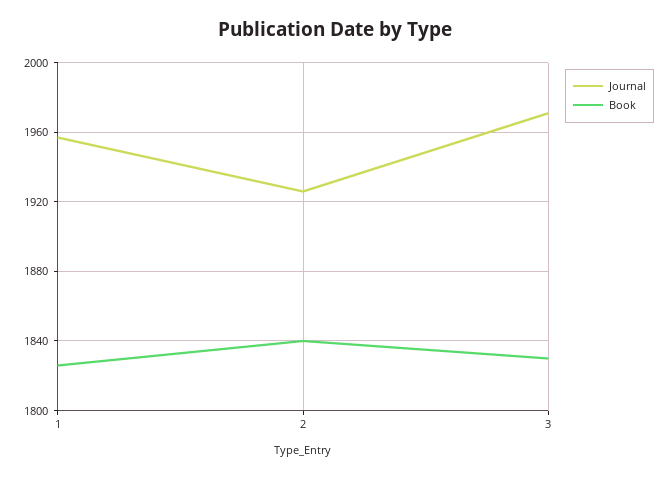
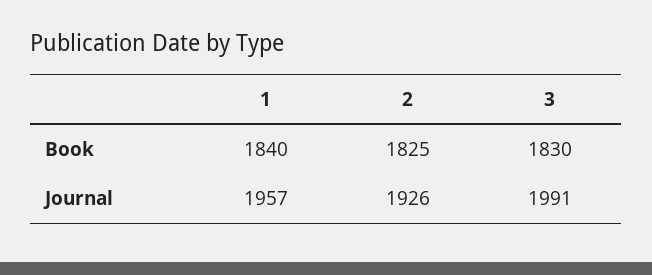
Book, 1: 1825 -> 1840
Book, 2: 1840 -> 1825
Journal, 3: 1970 -> 1991

